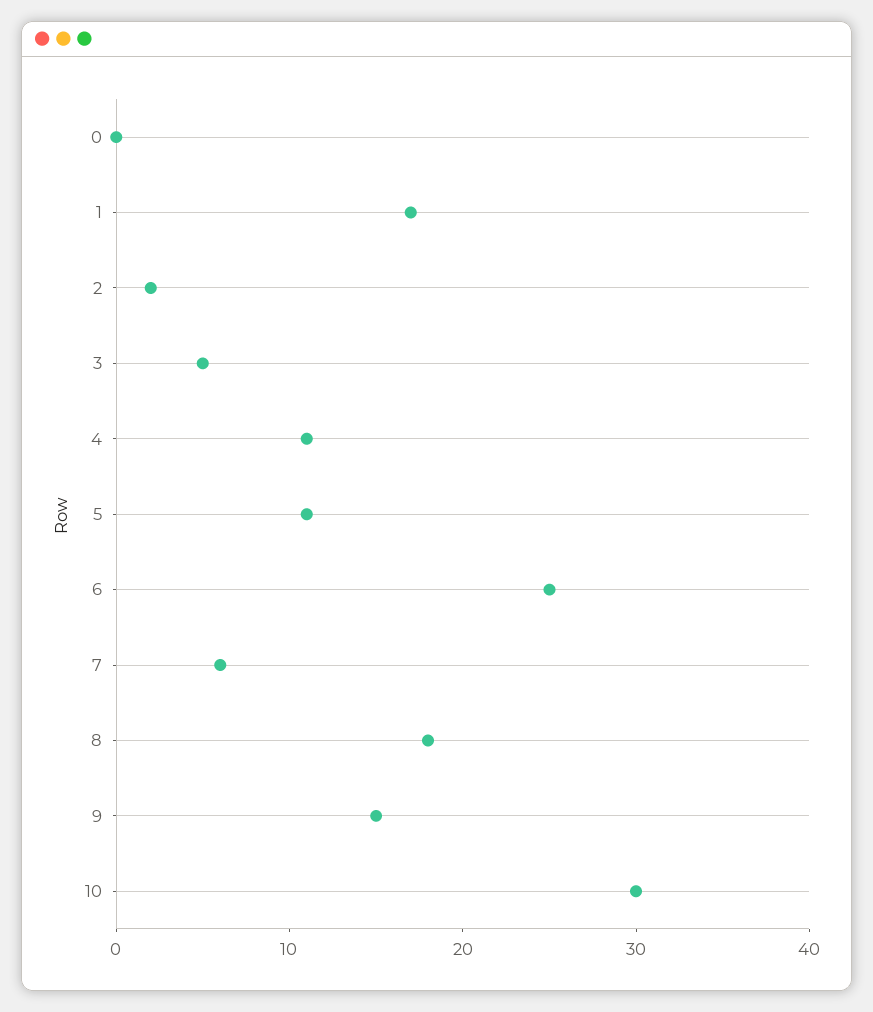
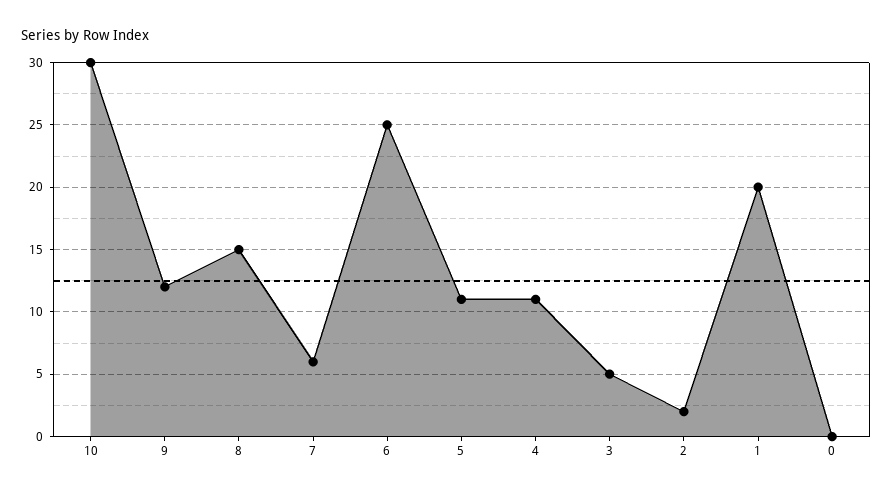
1: 17 -> 20
8: 18 -> 15
9: 15 -> 12

